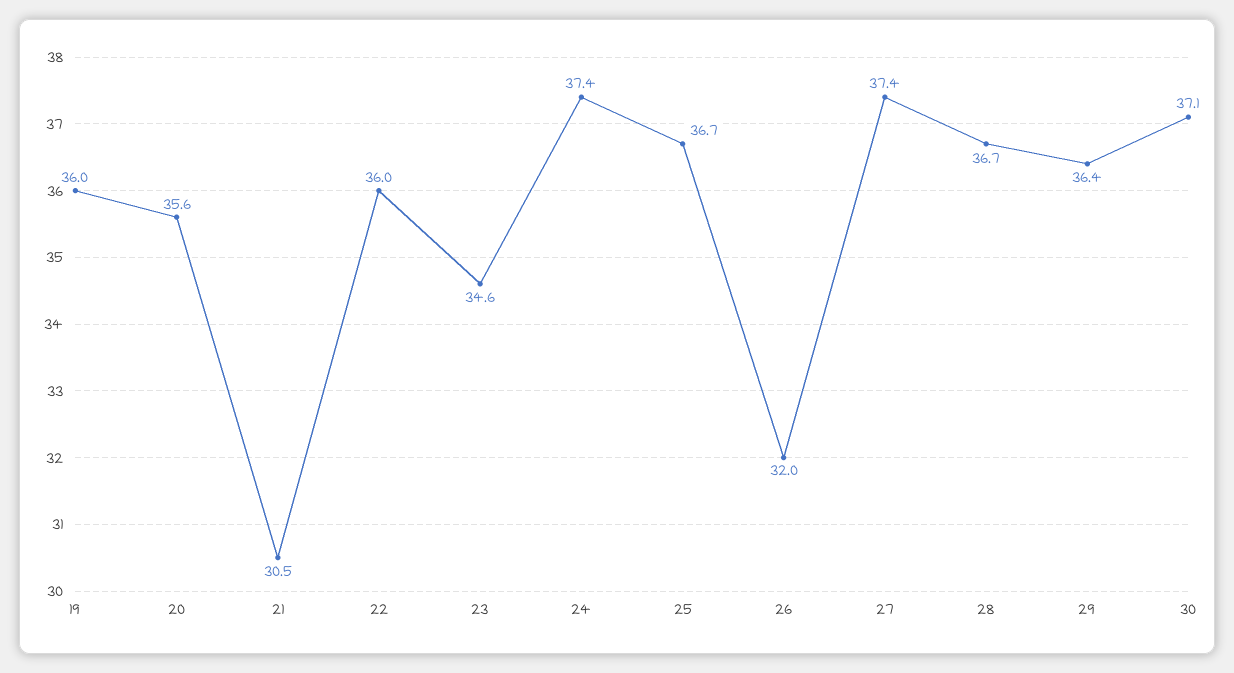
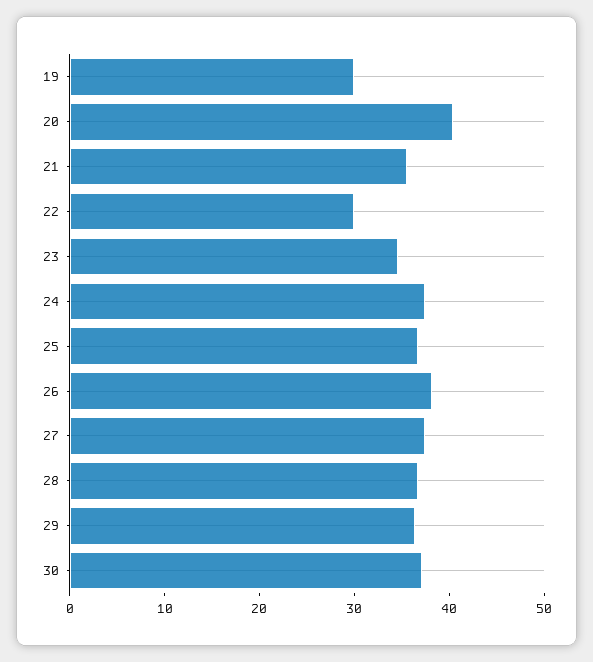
19: 36 -> 30
20: 35.6 -> 40
21: 30.5 -> 36
22: 36 -> 30
26: 32 -> 38

